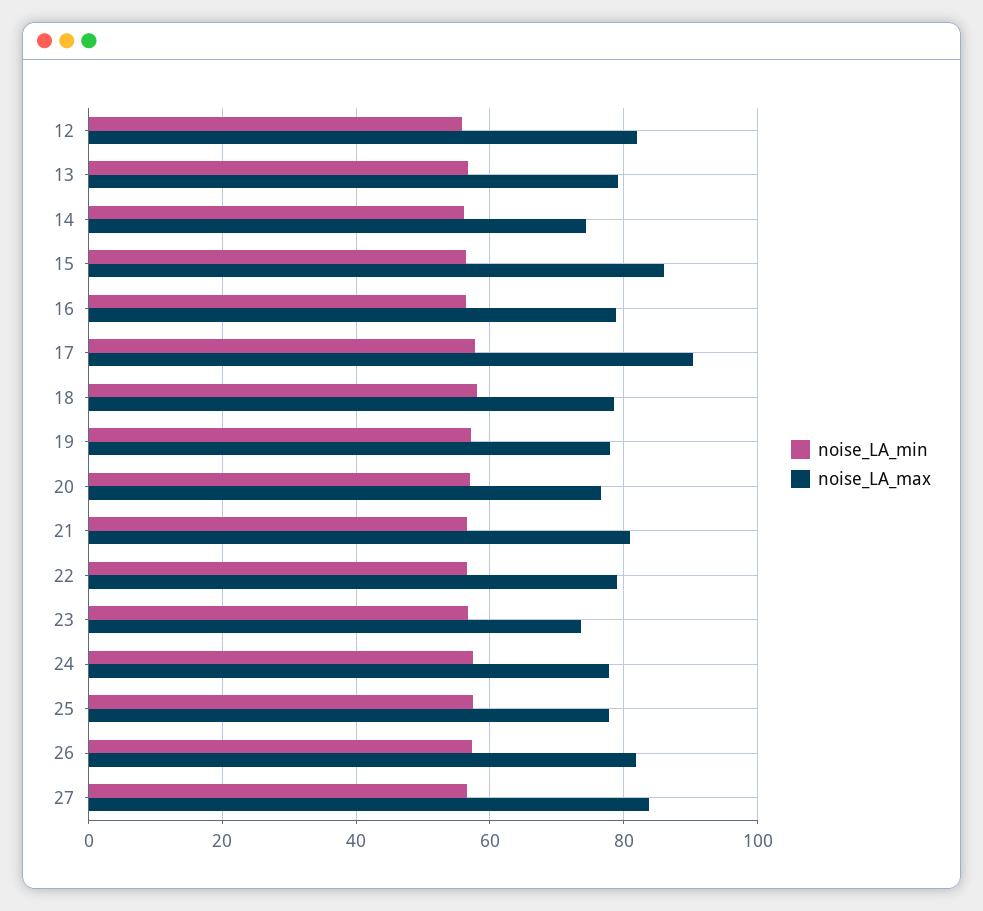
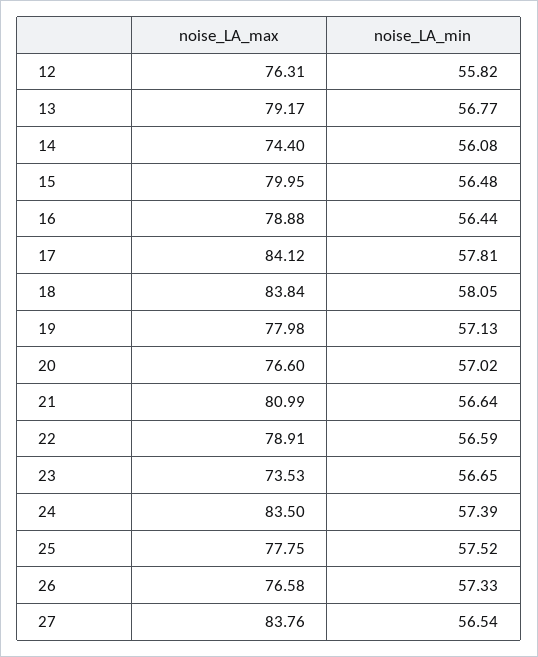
noise_LA_max, 12: 82 -> 76.31
noise_LA_max, 15: 86 -> 79.95
noise_LA_max, 17: 90 -> 84.12
noise_LA_max, 18: 78 -> 83.84
noise_LA_max, 24: 78 -> 83.5
noise_LA_max, 26: 82 -> 76.58

